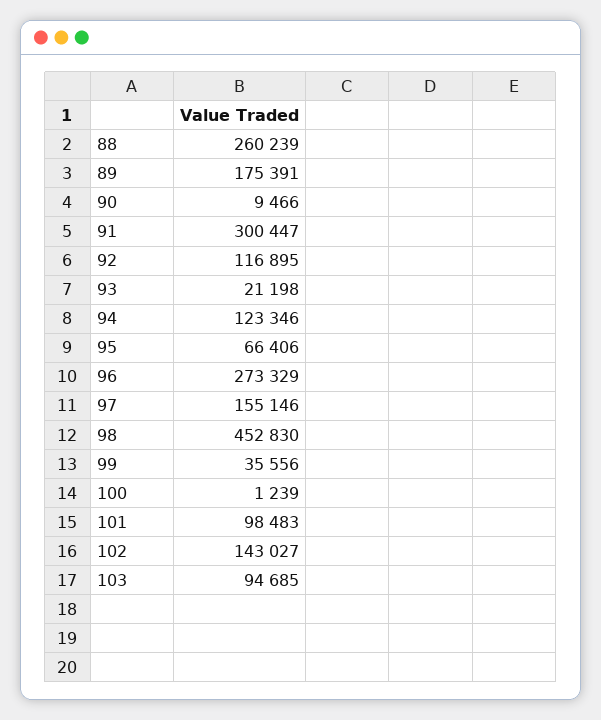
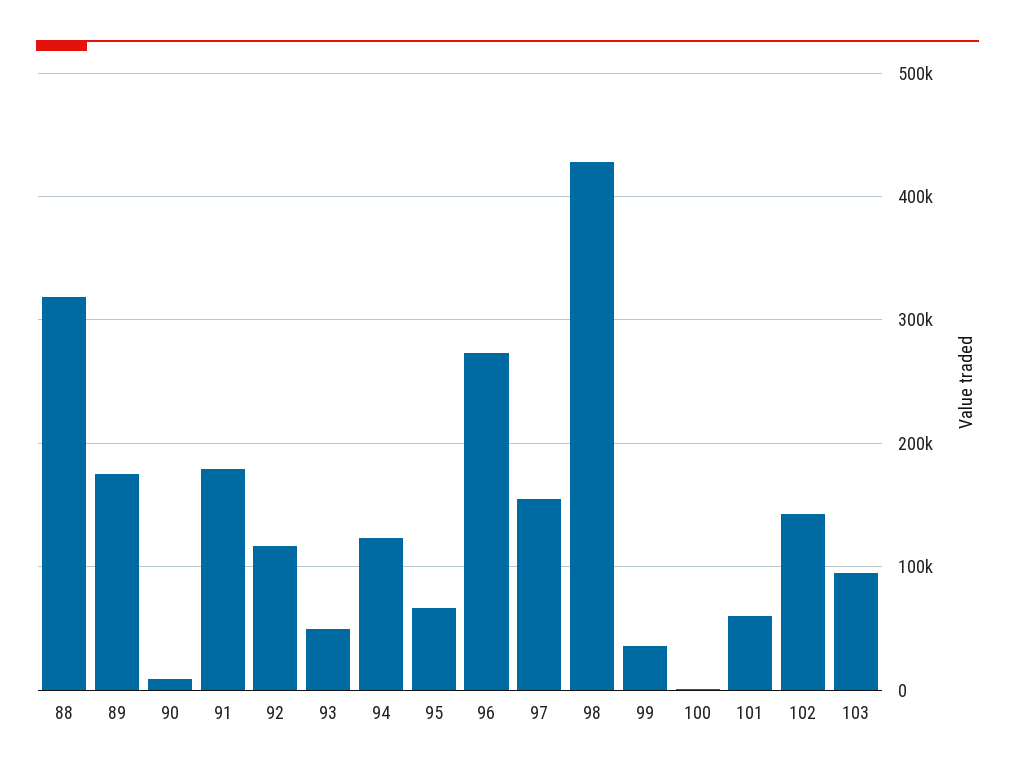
88: 260239 -> 320000
91: 300447 -> 180000
93: 21198 -> 50000
98: 452830 -> 430000
101: 98483 -> 60000

